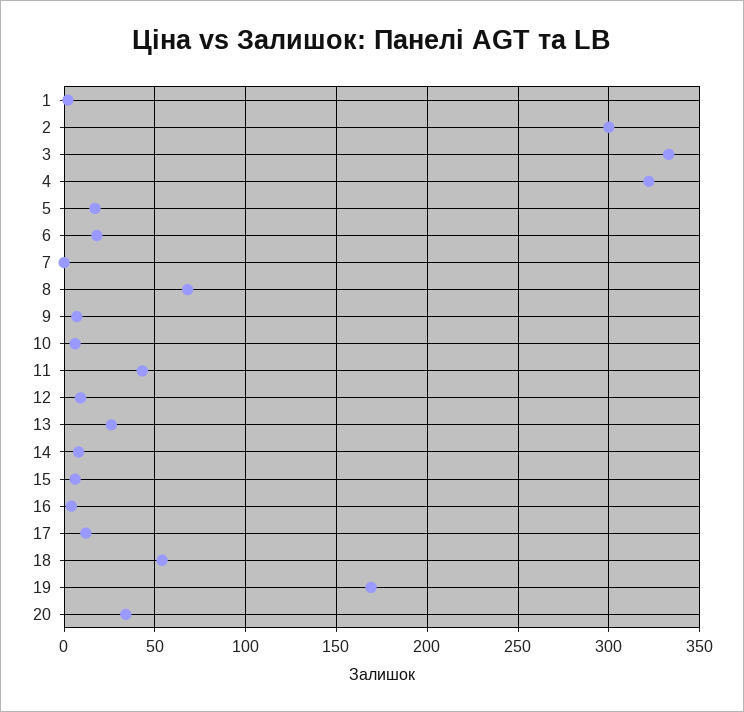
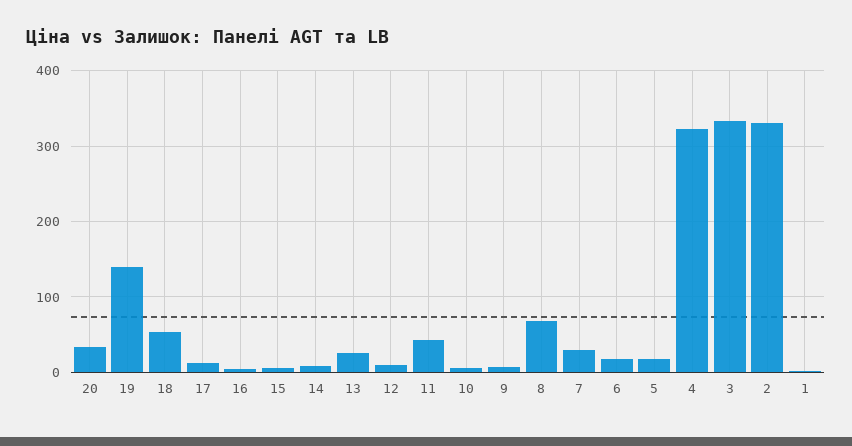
2: 300 -> 330
7: 0 -> 30
19: 170 -> 140

